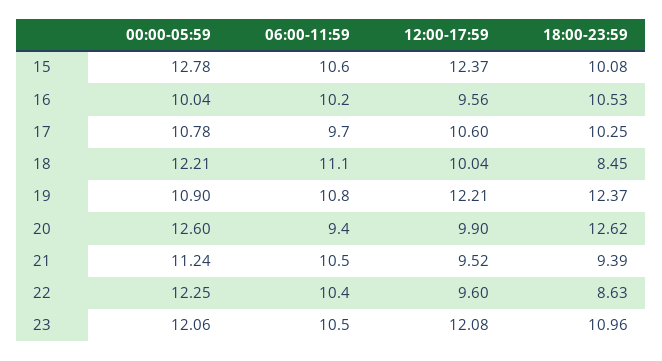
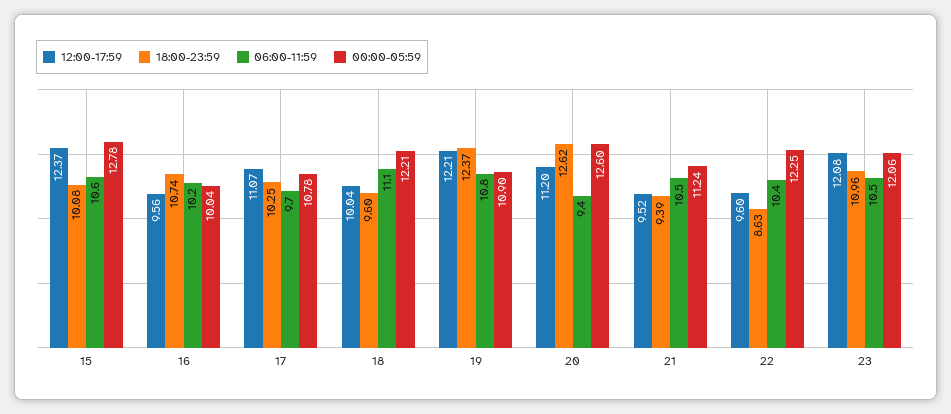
18:00-23:59, 16: 10.53 -> 10.74
12:00-17:59, 17: 10.6 -> 11.07
18:00-23:59, 18: 8.45 -> 9.6
12:00-17:59, 20: 9.9 -> 11.2

